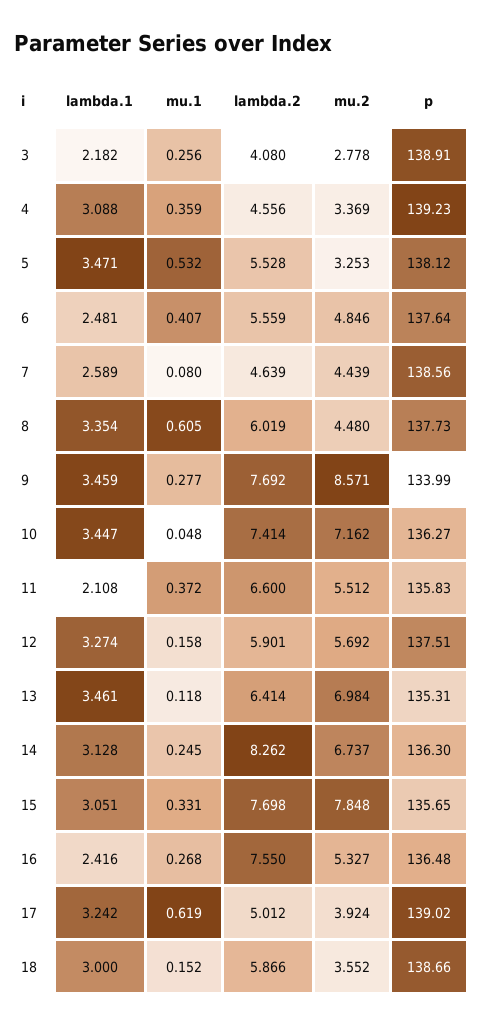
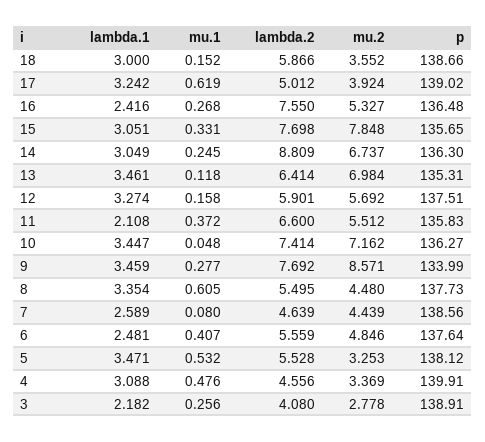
mu.1, 4: 0.359 -> 0.476
p, 4: 139.23 -> 139.91
lambda.2, 8: 6.019 -> 5.495
lambda.1, 14: 3.128 -> 3.049
lambda.2, 14: 8.262 -> 8.809

